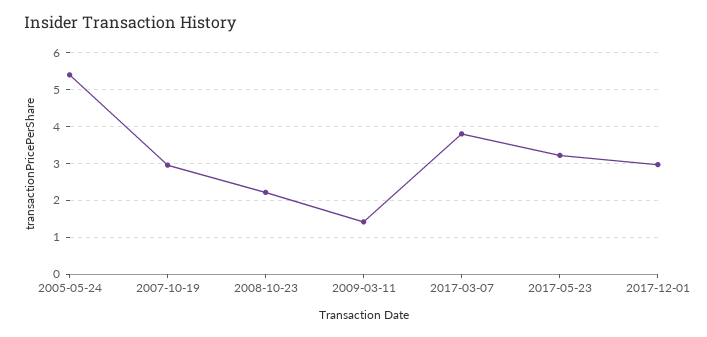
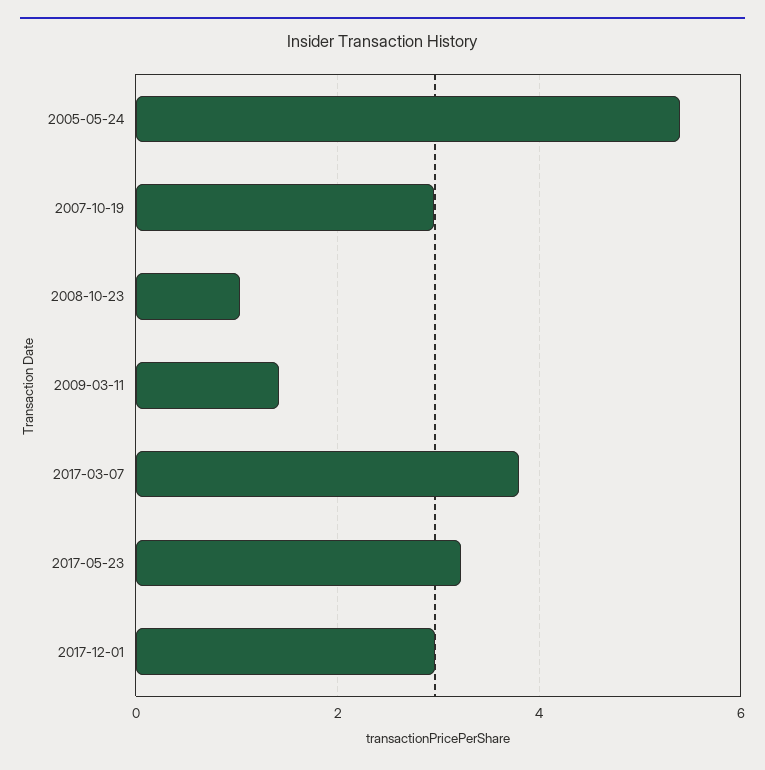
2008-10-23: 2.2 -> 1

